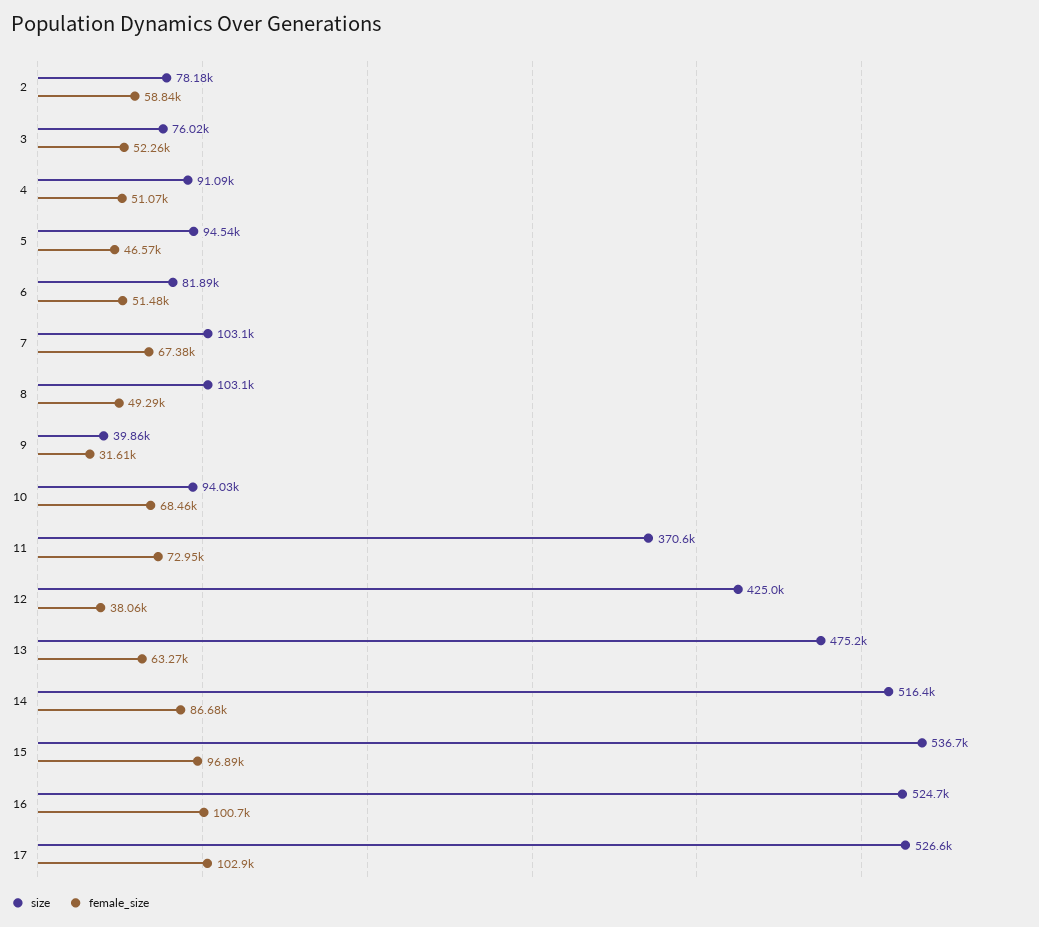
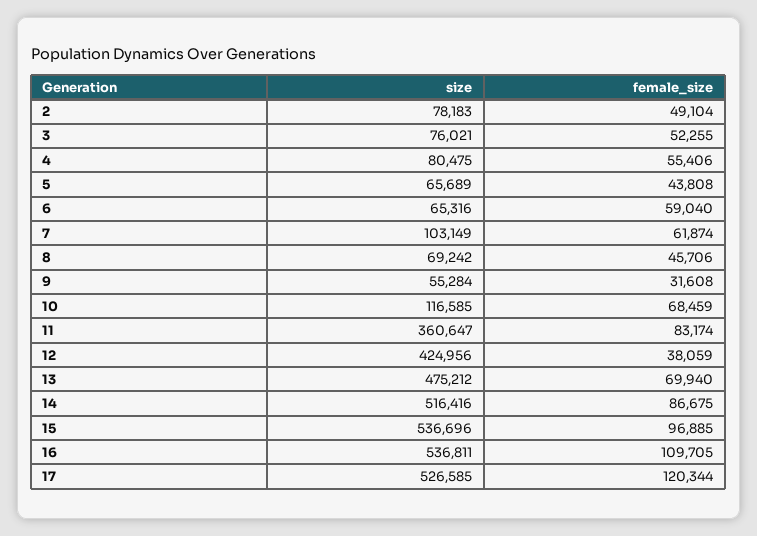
female_size, 2: 58840 -> 49104
size, 4: 91090 -> 80475
female_size, 4: 51070 -> 55406
size, 5: 94540 -> 65689
female_size, 5: 46570 -> 43808
size, 6: 81890 -> 65316
female_size, 6: 51480 -> 59040
female_size, 7: 67380 -> 61874
size, 8: 103100 -> 69242
female_size, 8: 49290 -> 45706
size, 9: 39860 -> 55284
size, 10: 94030 -> 116585
size, 11: 370600 -> 360647
female_size, 11: 72950 -> 83174
female_size, 13: 63270 -> 69940
size, 16: 524700 -> 536811
female_size, 16: 100700 -> 109705
female_size, 17: 102900 -> 120344

